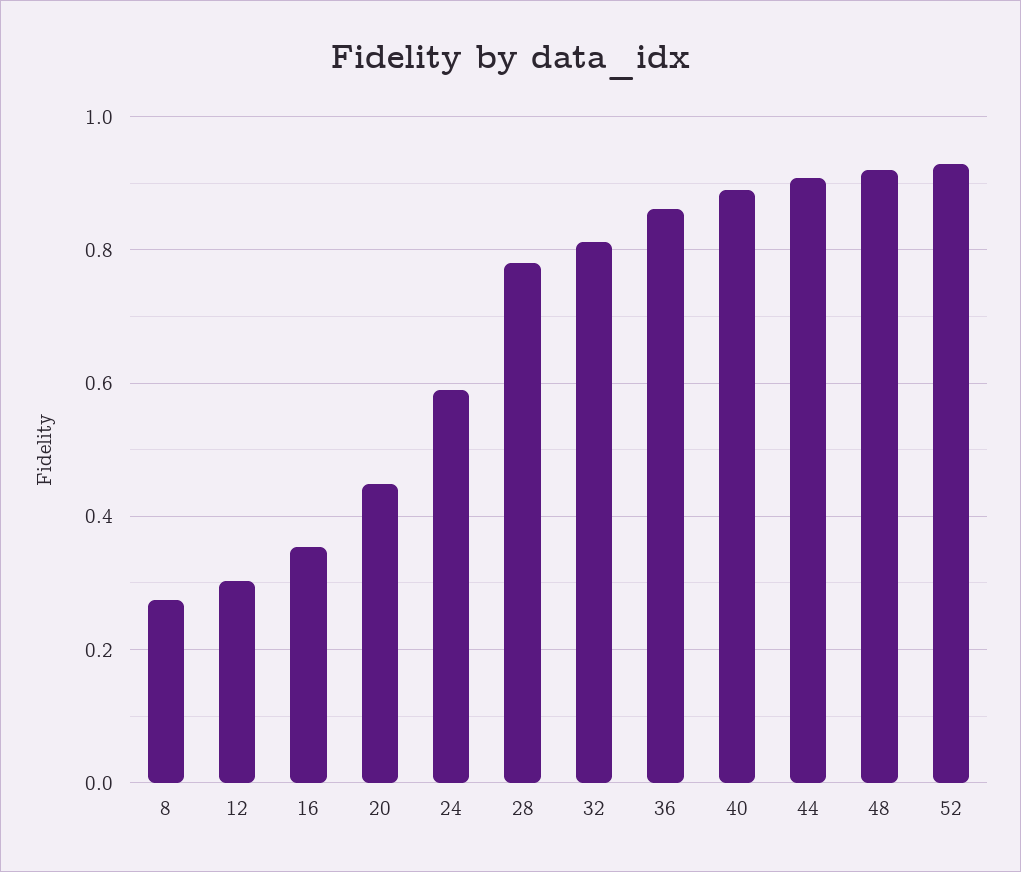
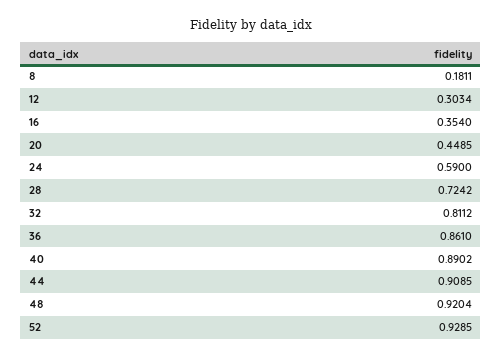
8: 0.28 -> 0.1811
28: 0.78 -> 0.7242

